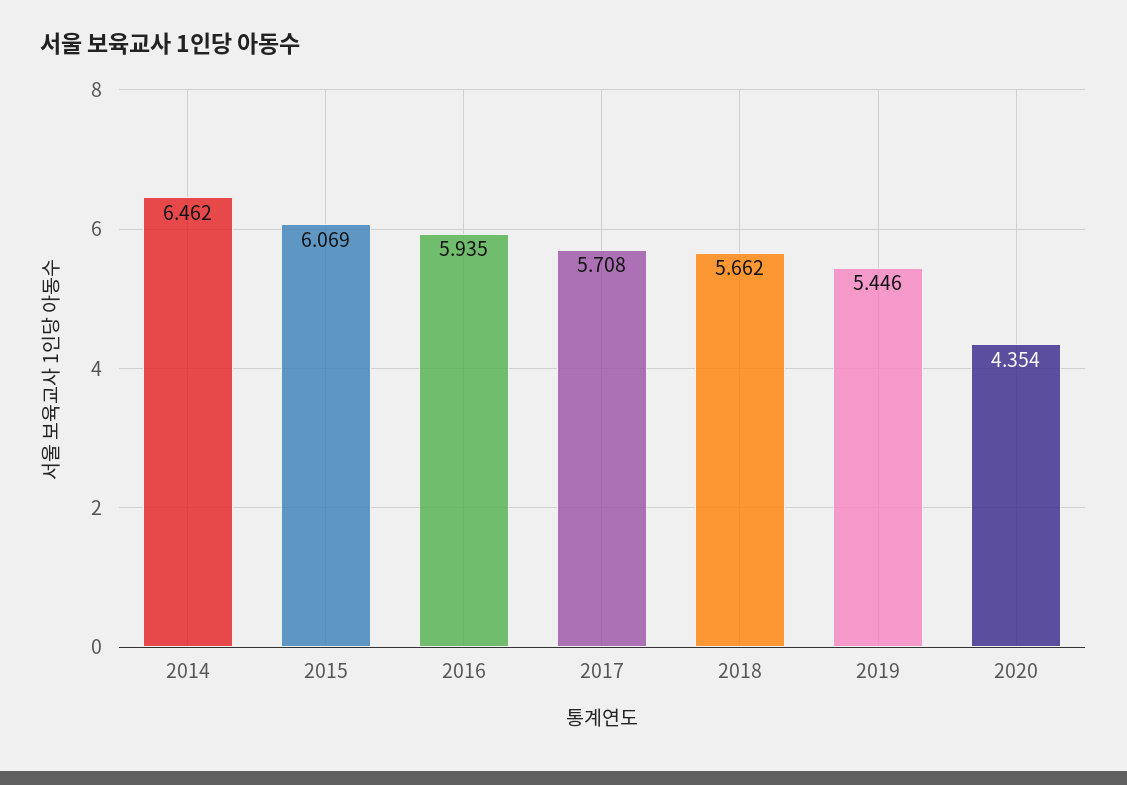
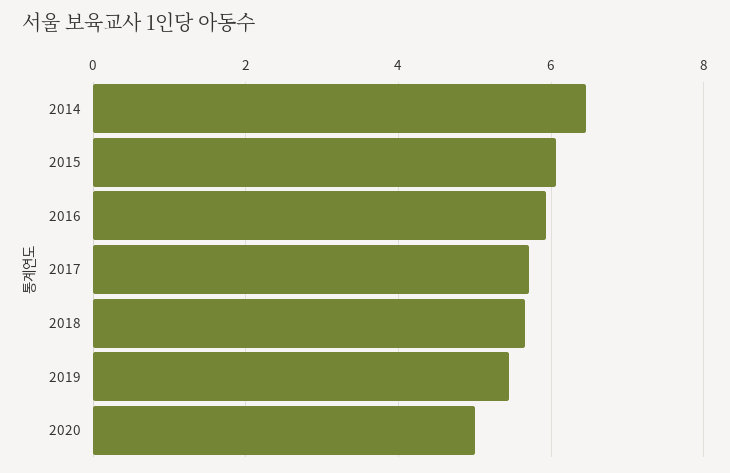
2020: 4.354 -> 5

